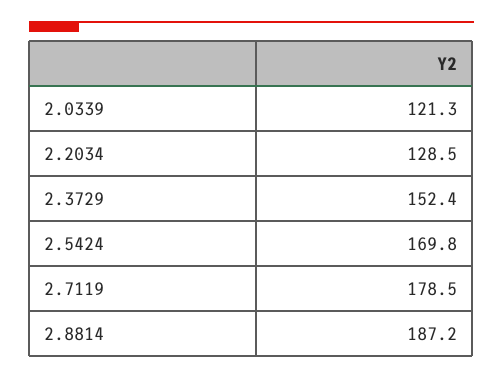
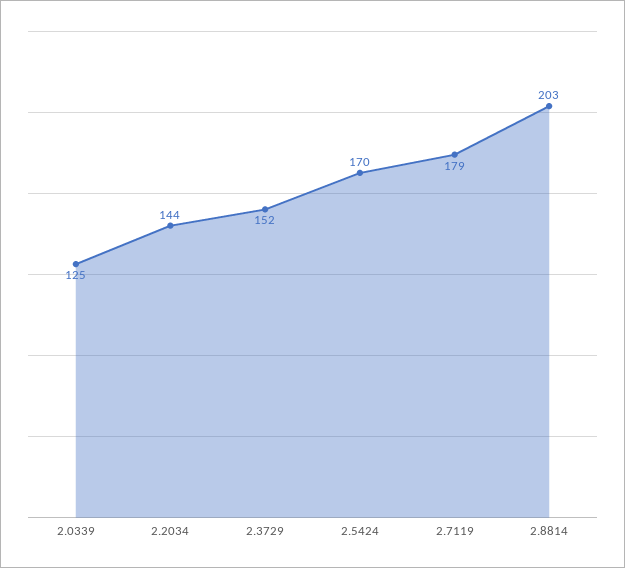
2.0339: 121.3 -> 125
2.2034: 128.5 -> 144
2.8814: 187.2 -> 203

